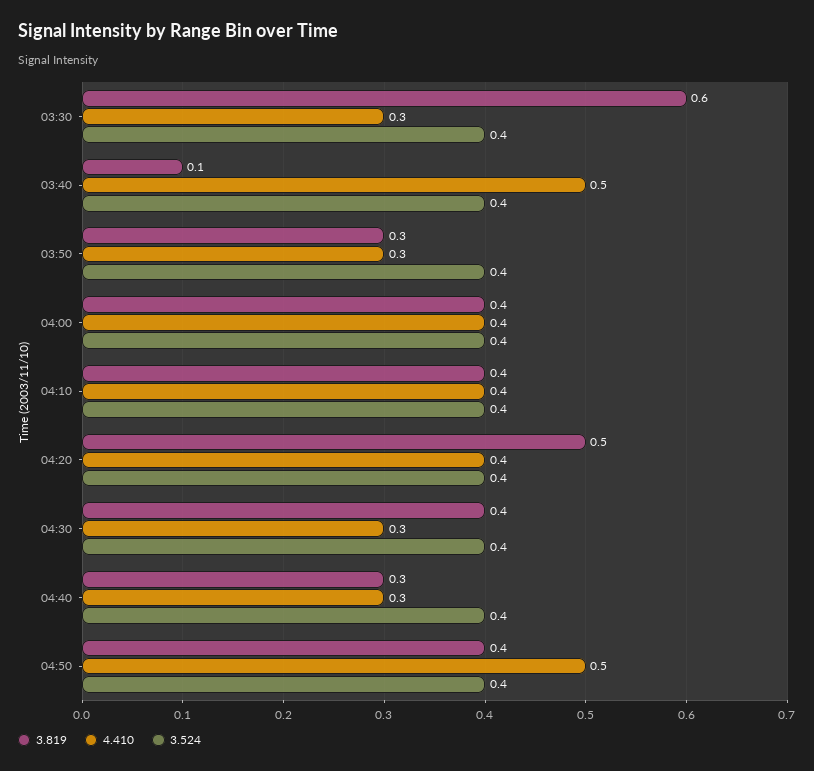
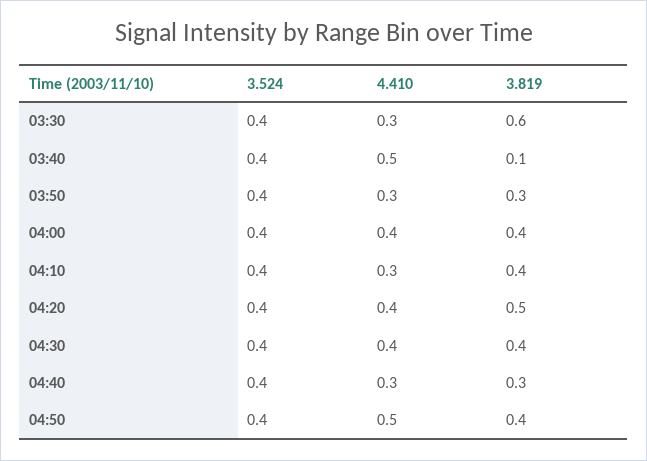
4.410, 04:10: 0.4 -> 0.3
4.410, 04:30: 0.3 -> 0.4

